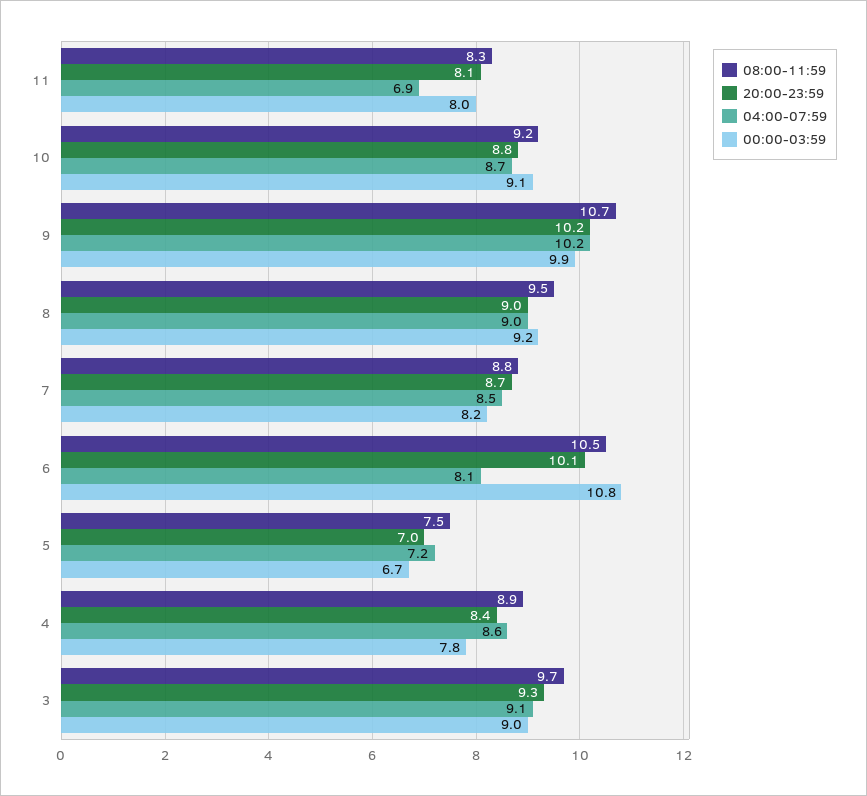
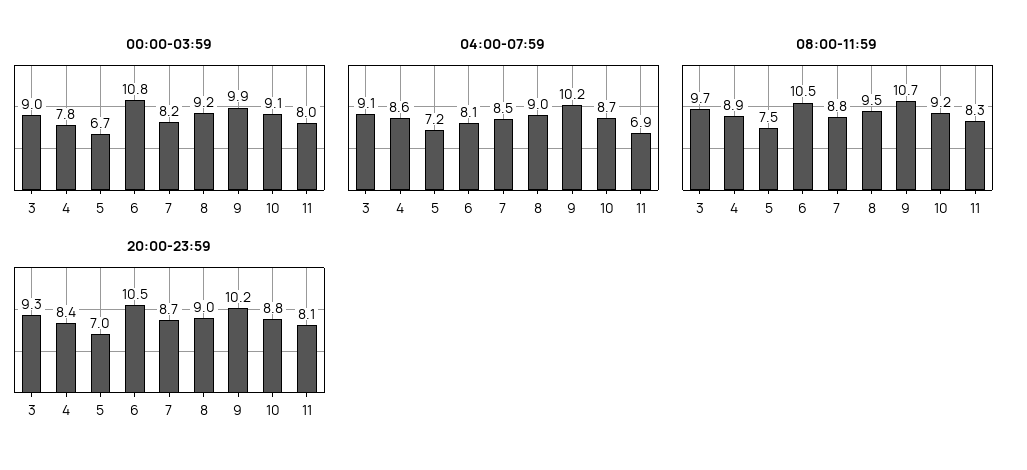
20:00-23:59, 6: 10.1 -> 10.5

